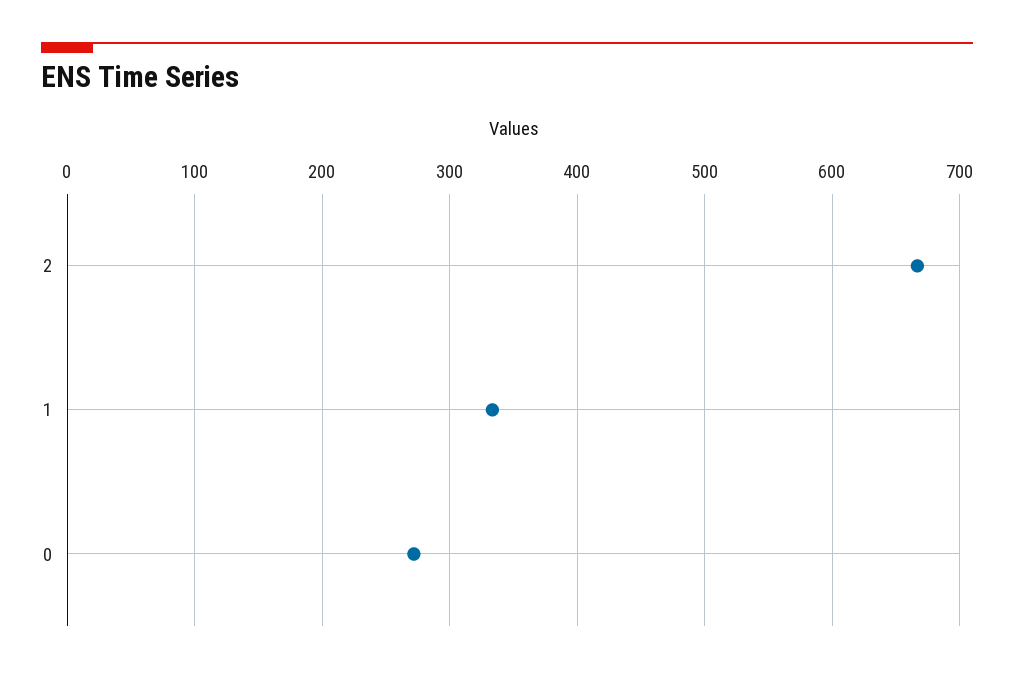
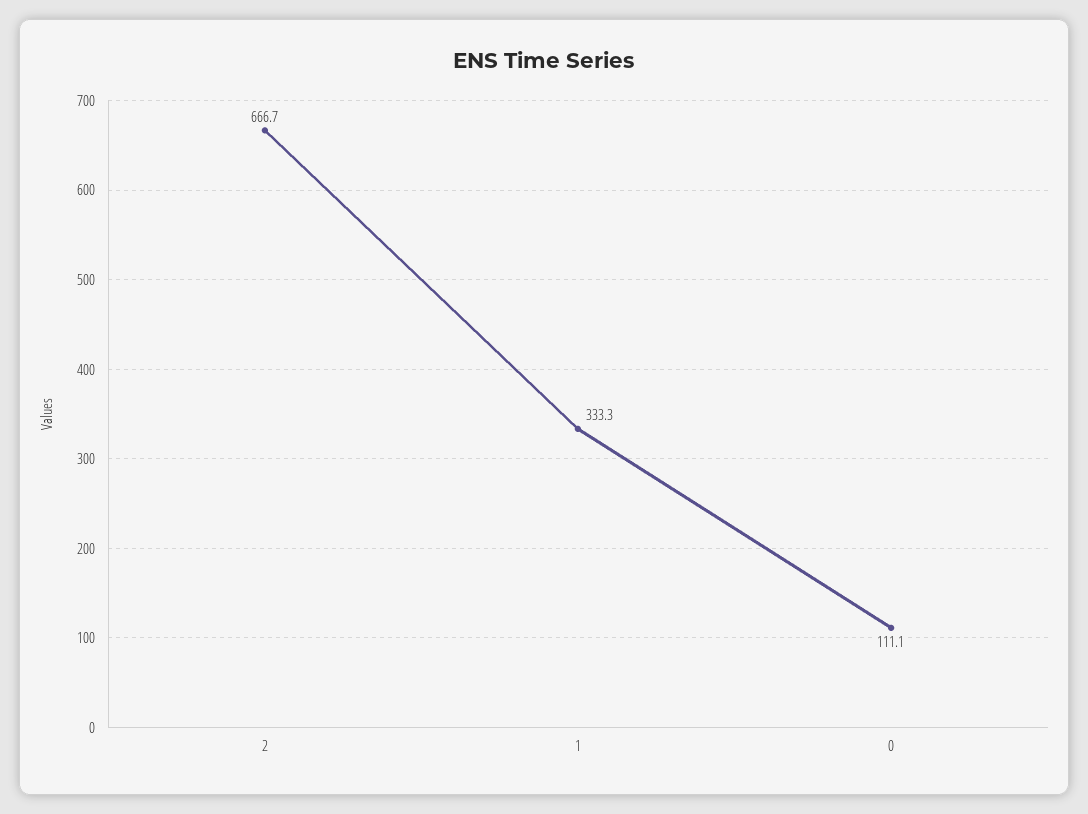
0: 270 -> 111.1

